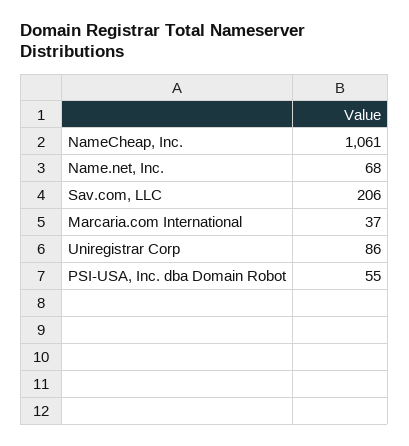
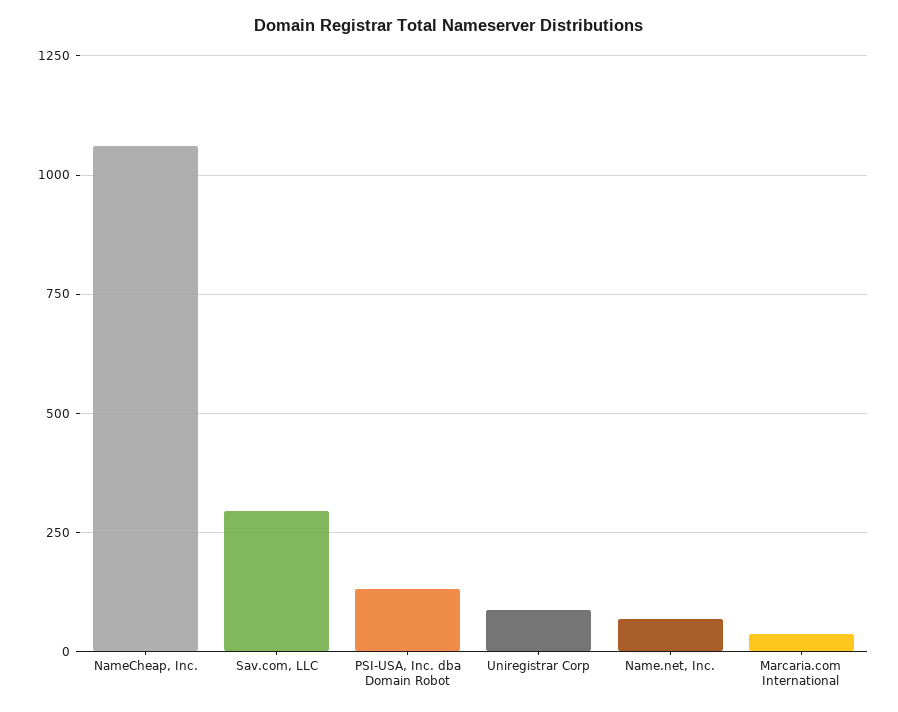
Sav.com, LLC: 206 -> 300
PSI-USA, Inc. dba Domain Robot: 55 -> 125

